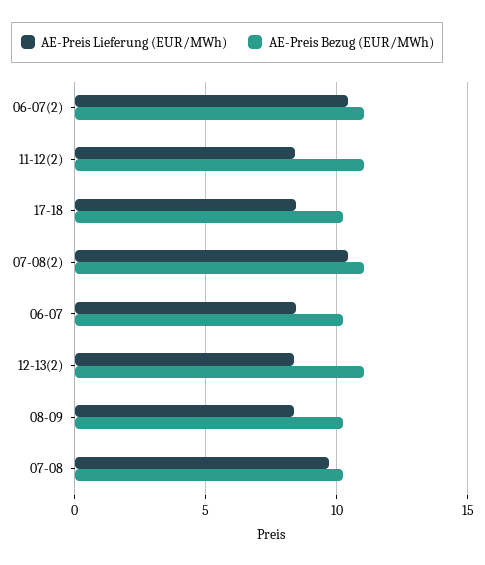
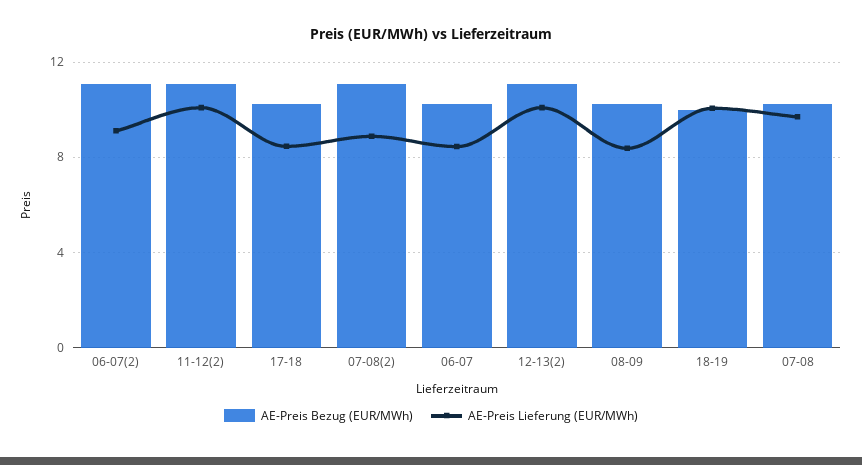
AE-Preis Lieferung (EUR/MWh), 06-07(2): 10.5 -> 9
AE-Preis Lieferung (EUR/MWh), 11-12(2): 8.5 -> 10
AE-Preis Lieferung (EUR/MWh), 07-08(2): 10.5 -> 9
AE-Preis Lieferung (EUR/MWh), 12-13(2): 8.5 -> 10
AE-Preis Bezug (EUR/MWh), 18-19: none -> 10
AE-Preis Lieferung (EUR/MWh), 18-19: none -> 10

